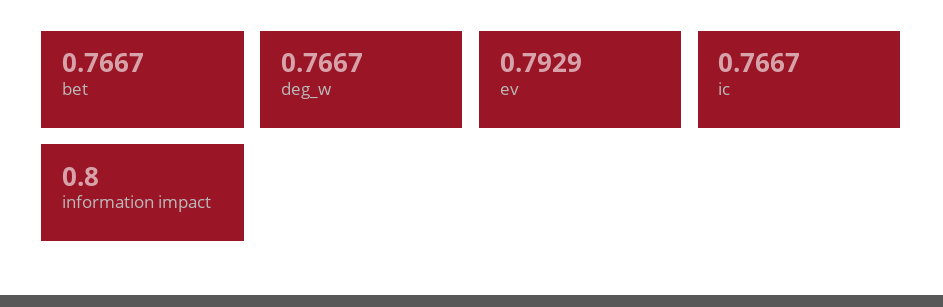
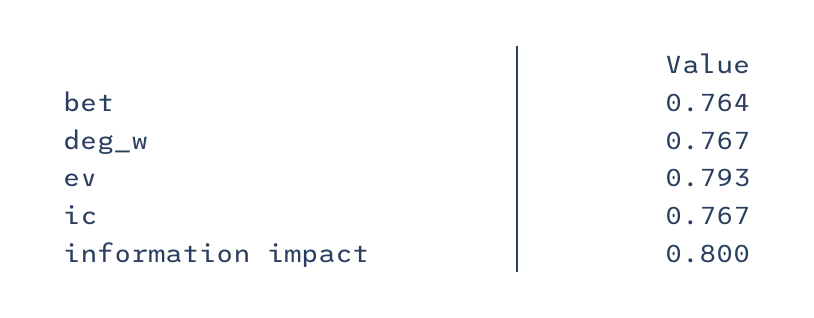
bet: 0.7667 -> 0.764

